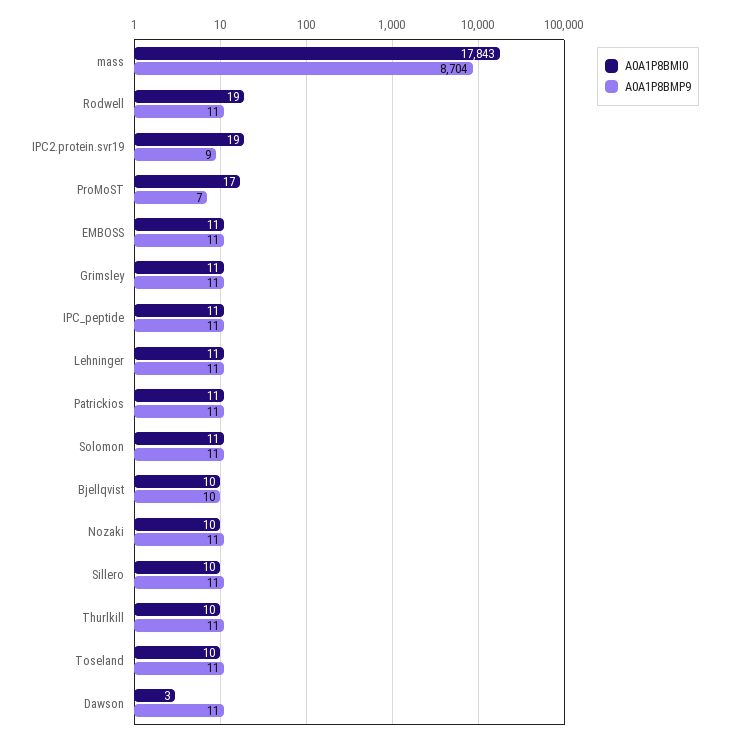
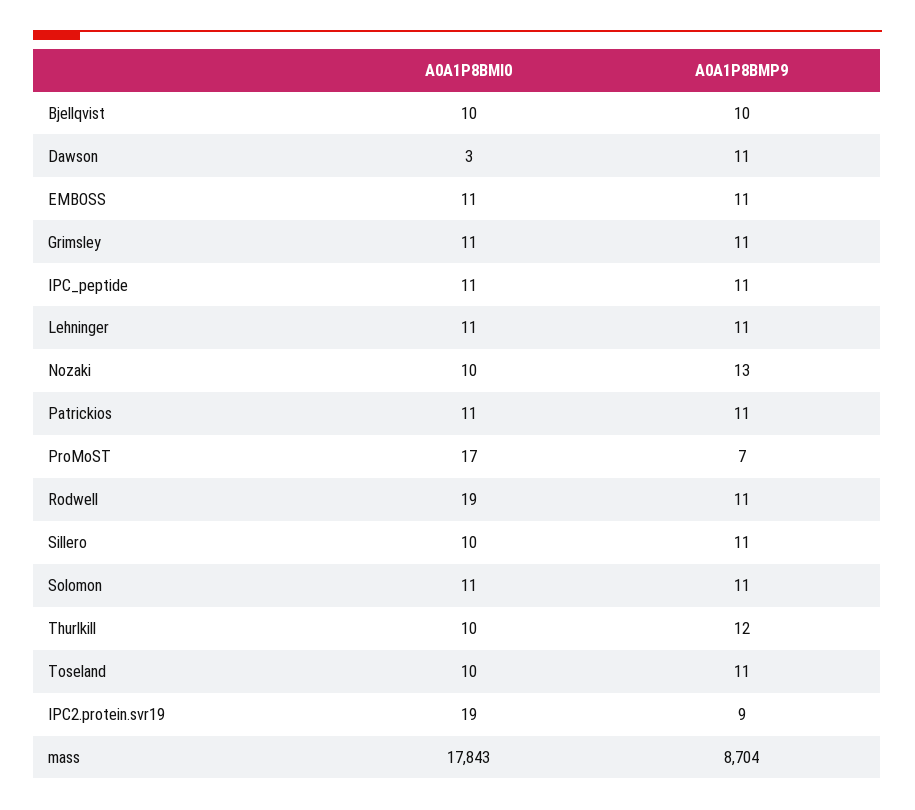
A0A1P8BMP9, Nozaki: 11 -> 13
A0A1P8BMP9, Thurlkill: 11 -> 12

